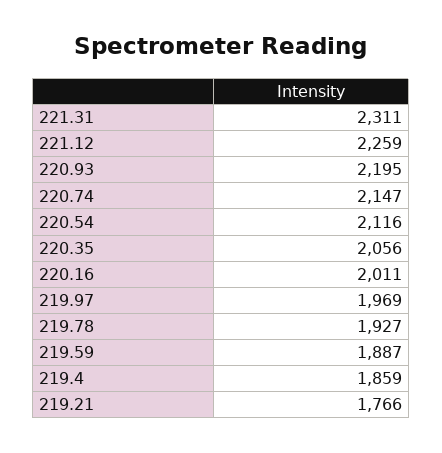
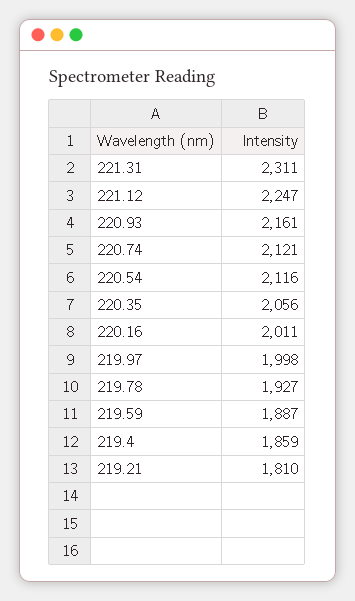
221.12: 2259 -> 2247
220.93: 2195 -> 2161
220.74: 2147 -> 2121
219.97: 1969 -> 1998
219.21: 1766 -> 1810

